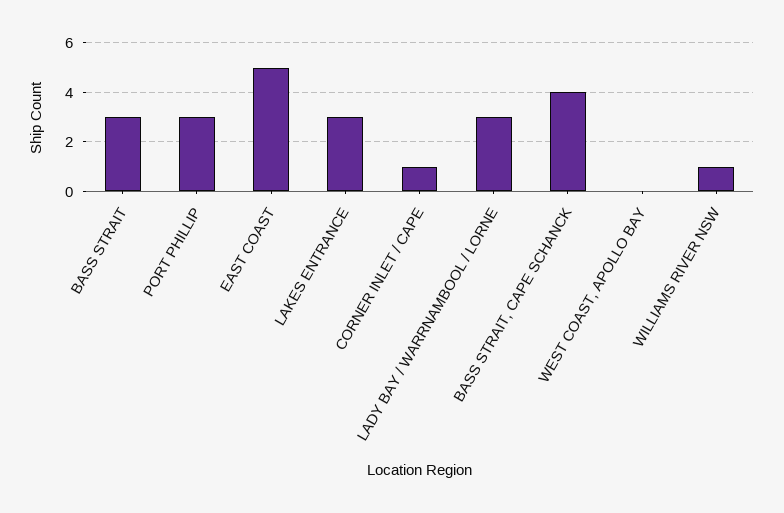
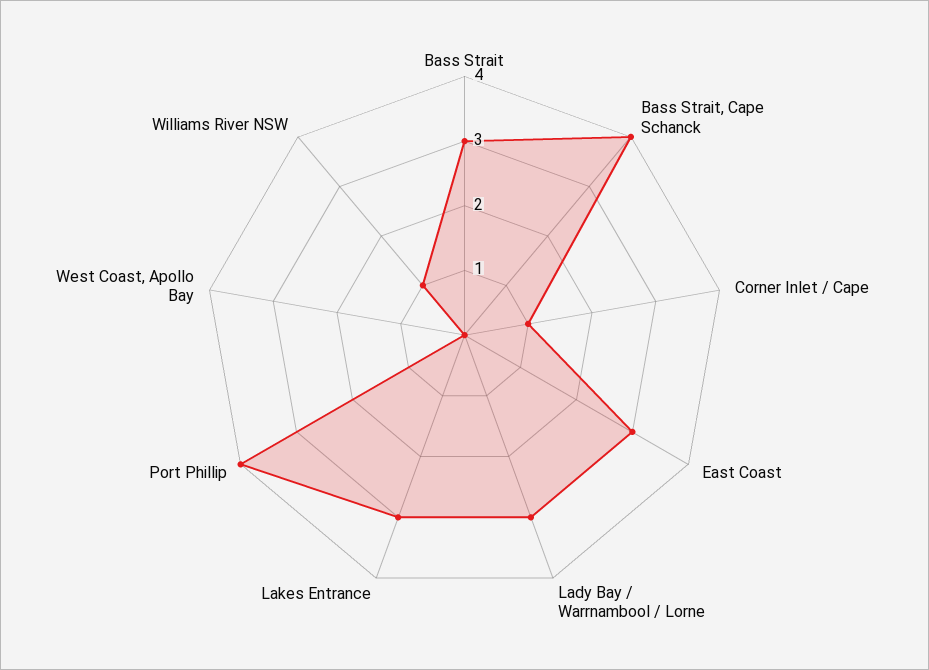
PORT PHILLIP: 3 -> 4
EAST COAST: 5 -> 3

